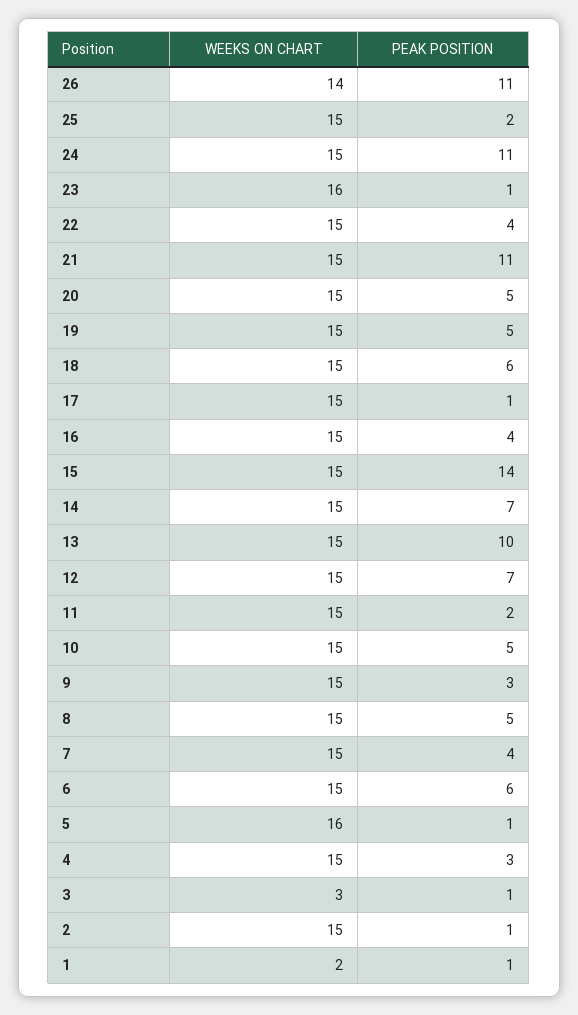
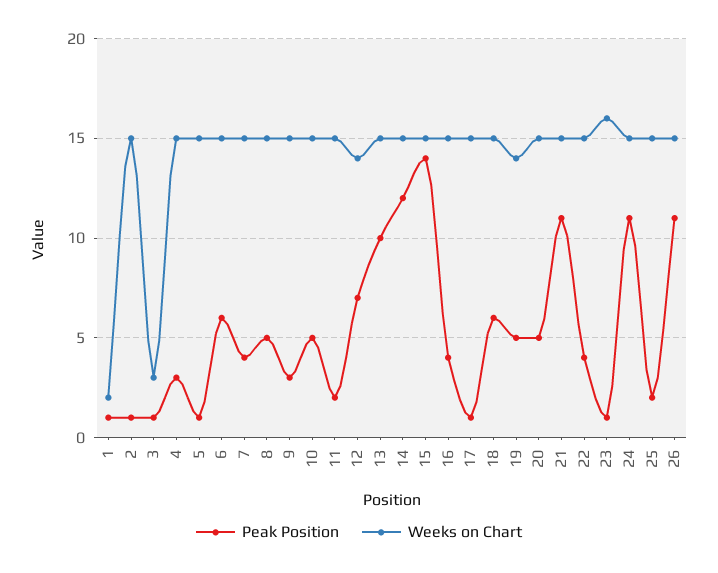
WEEKS ON CHART, 26: 14 -> 15
WEEKS ON CHART, 19: 15 -> 14
PEAK POSITION, 14: 7 -> 12
WEEKS ON CHART, 12: 15 -> 14
WEEKS ON CHART, 5: 16 -> 15

